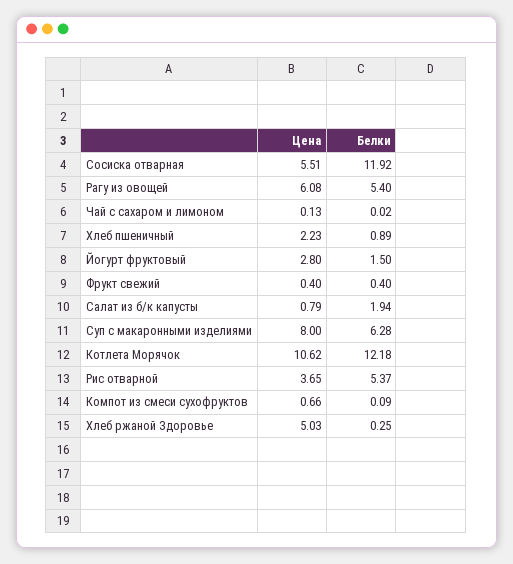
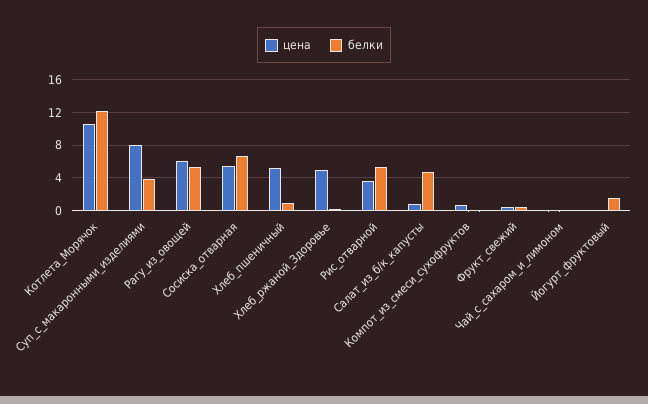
Белки, Сосиска отварная: 11.92 -> 7
Цена, Хлеб пшеничный: 2.23 -> 5
Цена, Йогурт фруктовый: 2.8 -> 0
Белки, Салат из б/к капусты: 1.94 -> 5
Белки, Суп с макаронными изделиями: 6.28 -> 4

